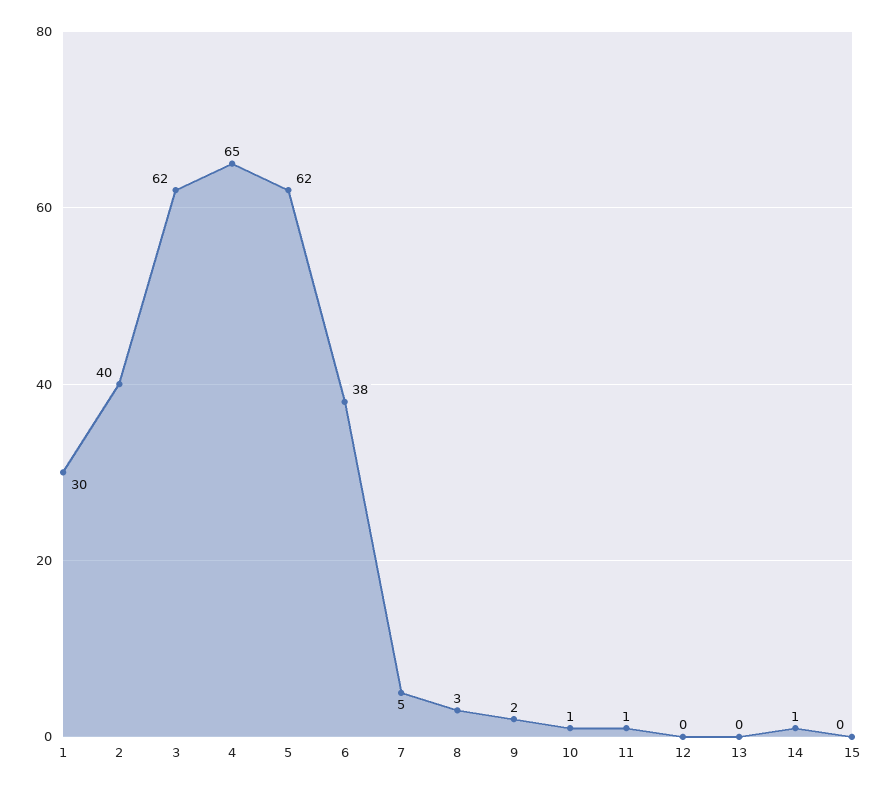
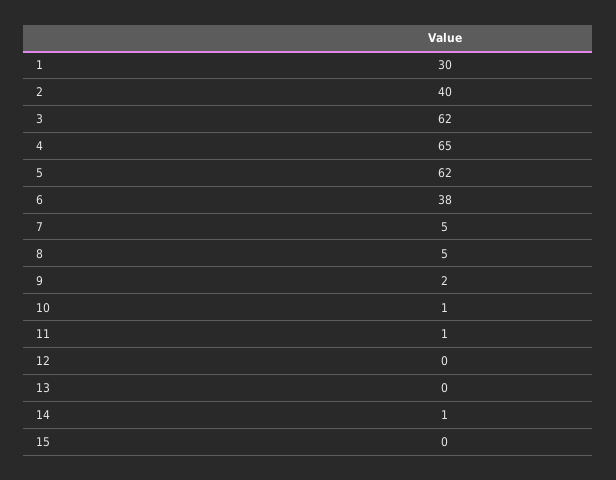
8: 3 -> 5

